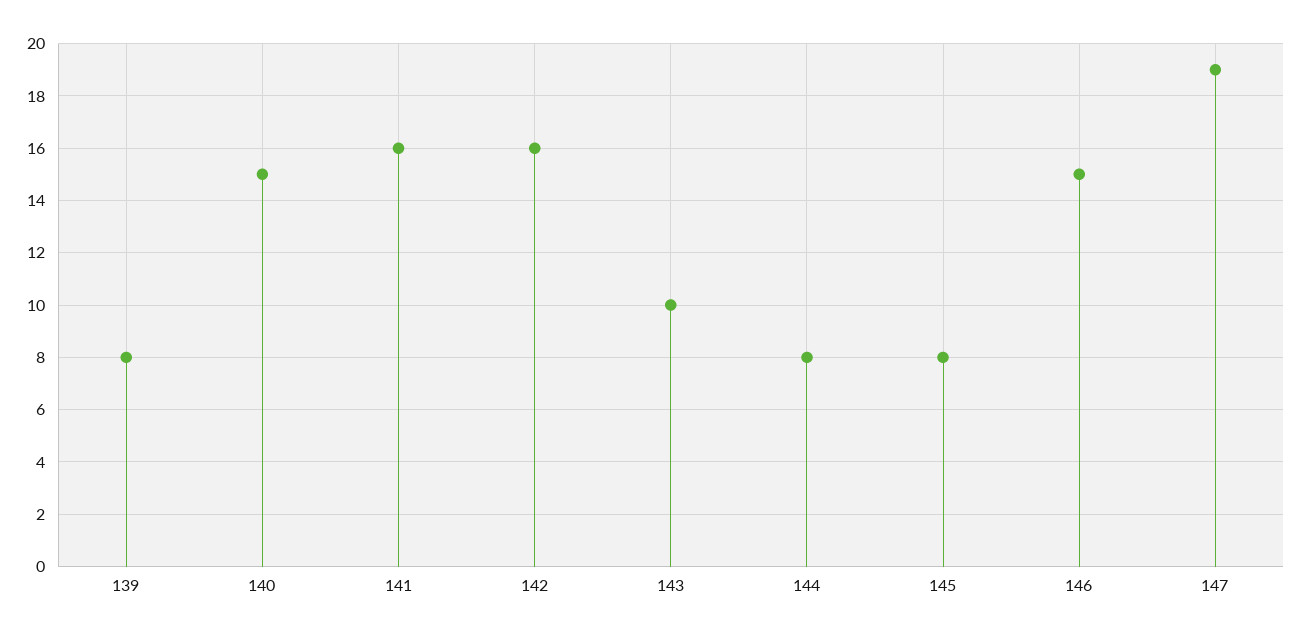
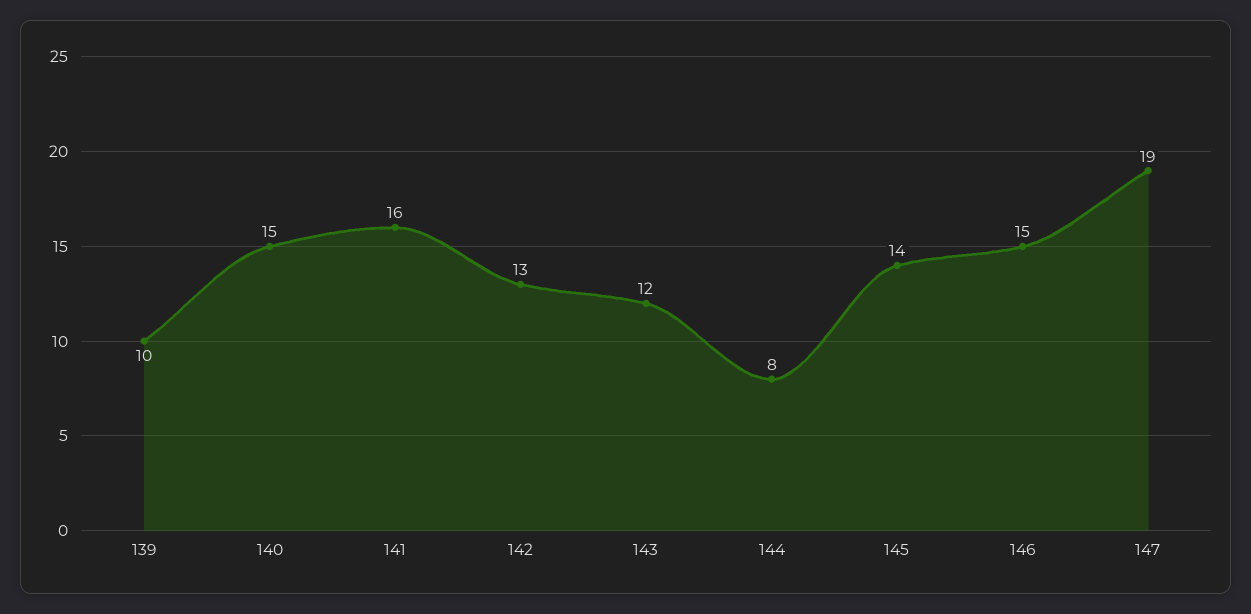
139: 8 -> 10
142: 16 -> 13
143: 10 -> 12
145: 8 -> 14

